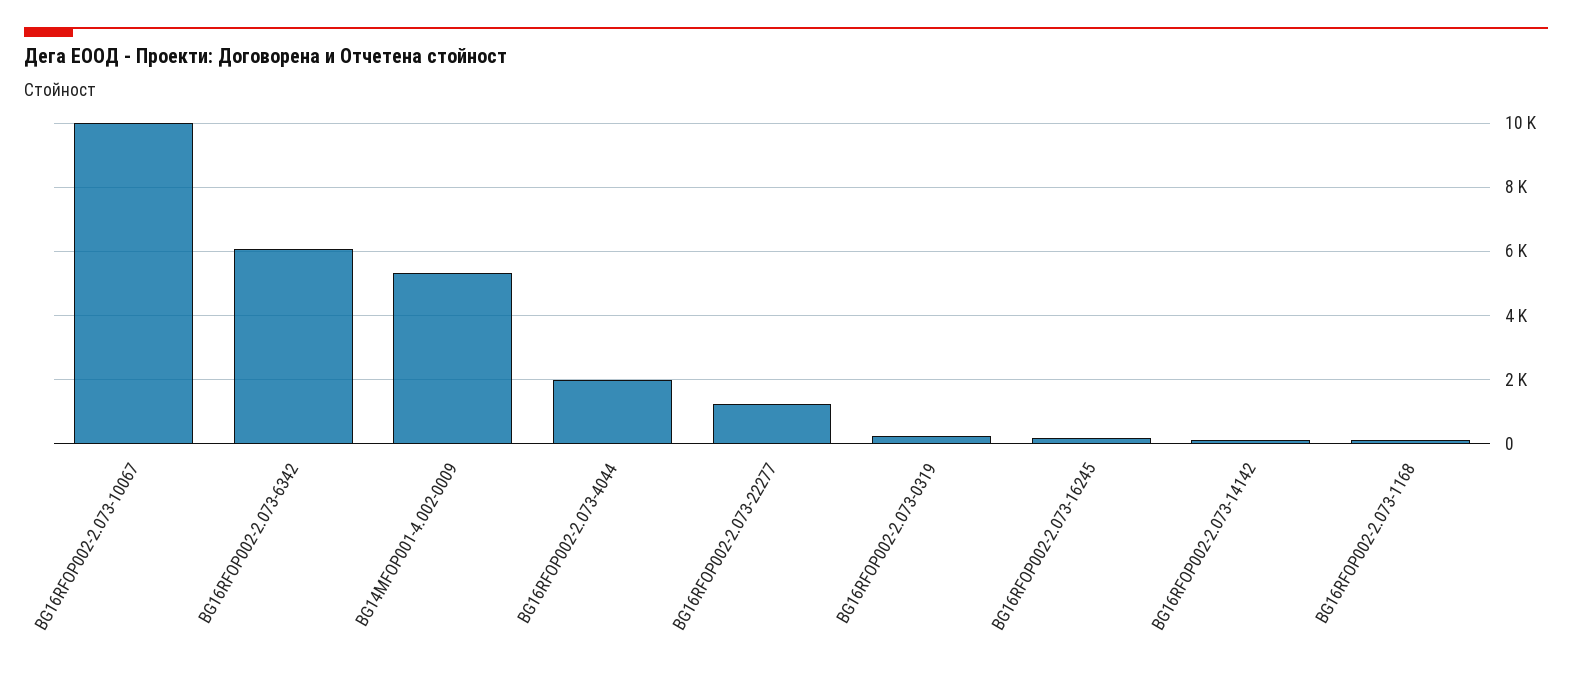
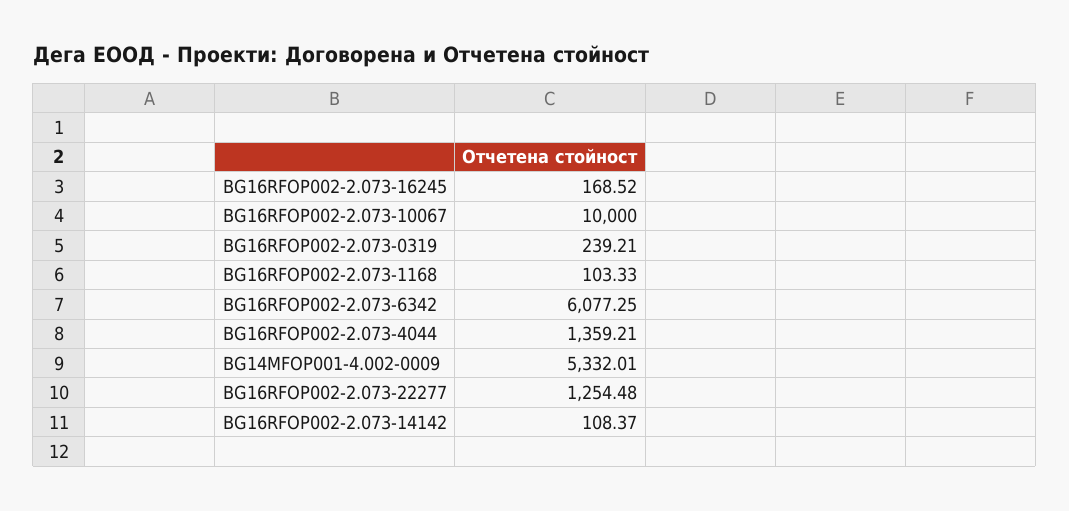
BG16RFOP002-2.073-4044: 2000 -> 1359.21

